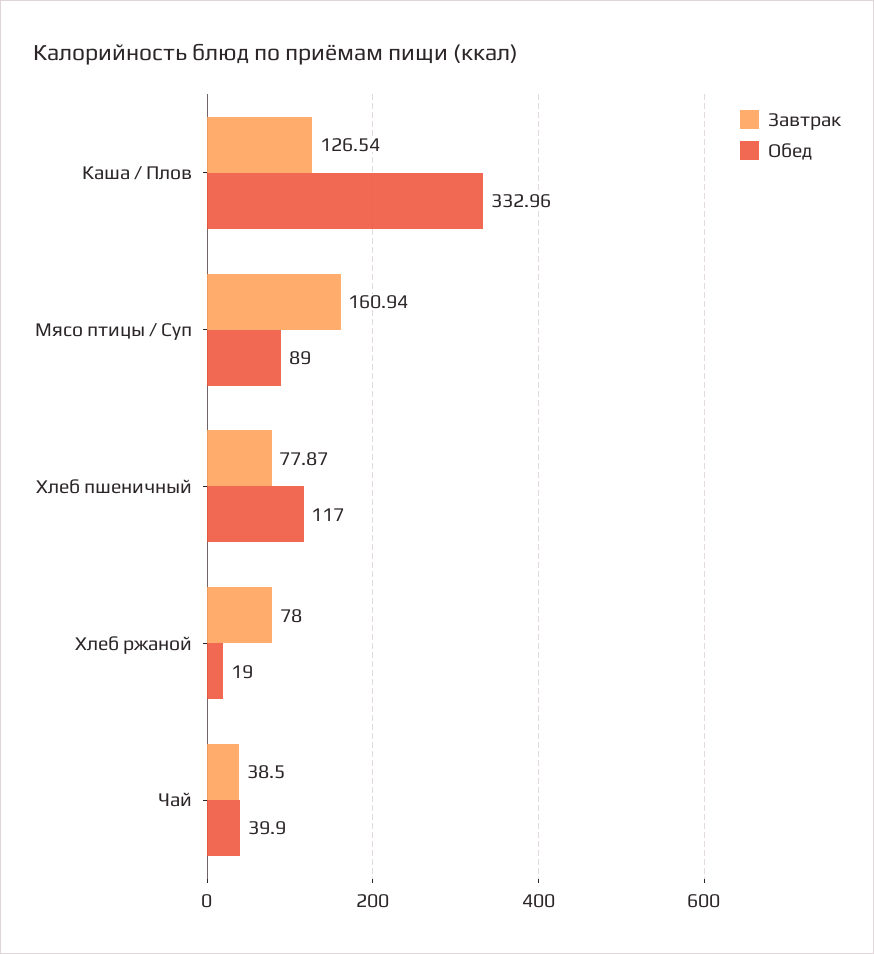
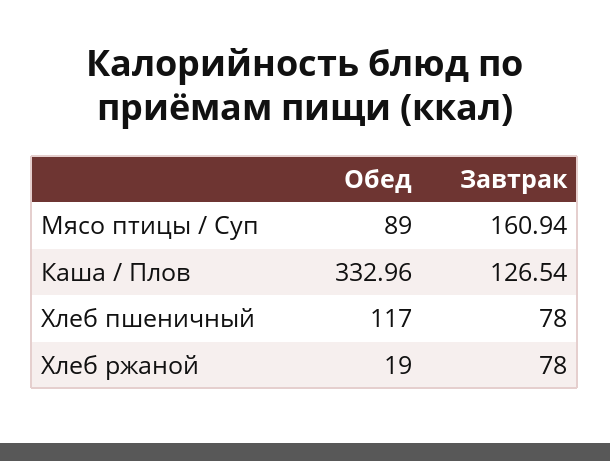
Завтрак, Хлеб пшеничный: 77.87 -> 78
Завтрак, Чай: 38.5 -> none
Обед, Чай: 39.9 -> none

